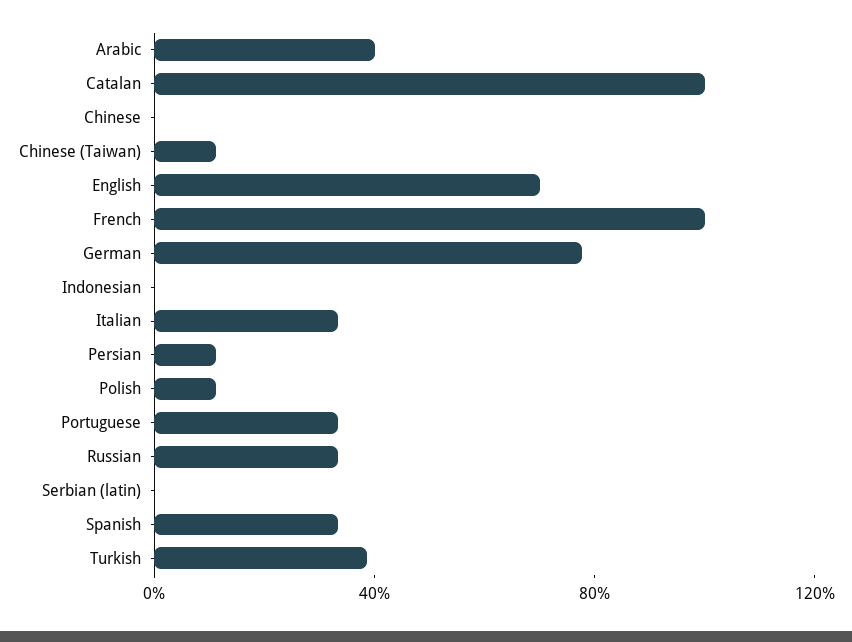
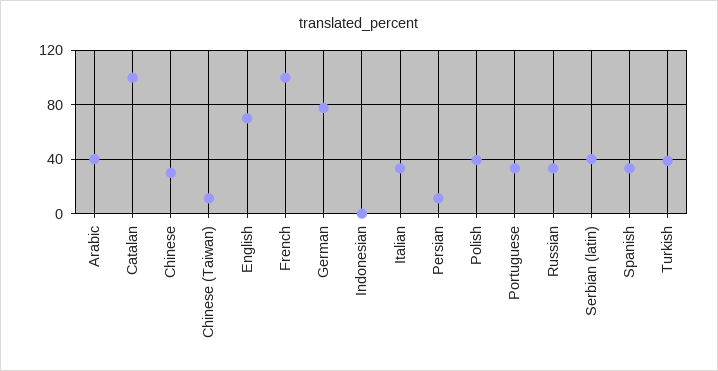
Chinese: 0 -> 30
Polish: 10 -> 40
Serbian (latin): 0 -> 40

